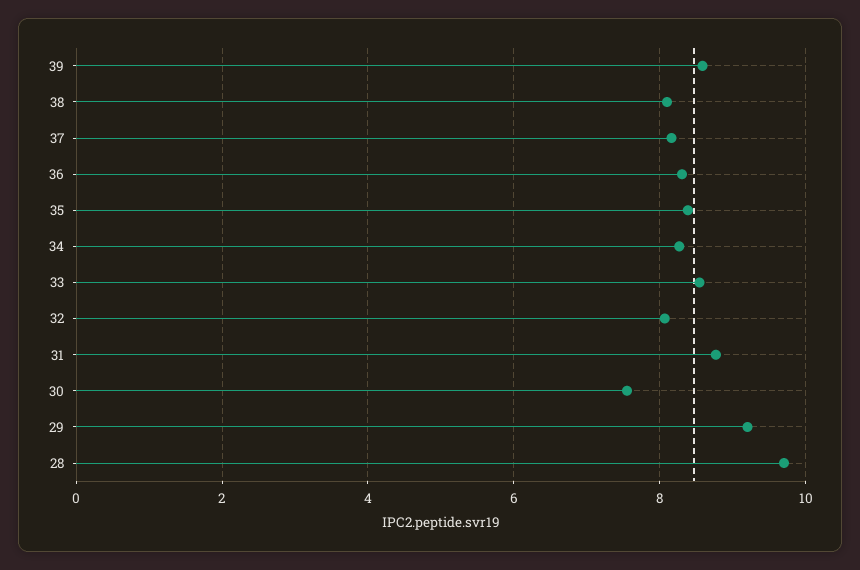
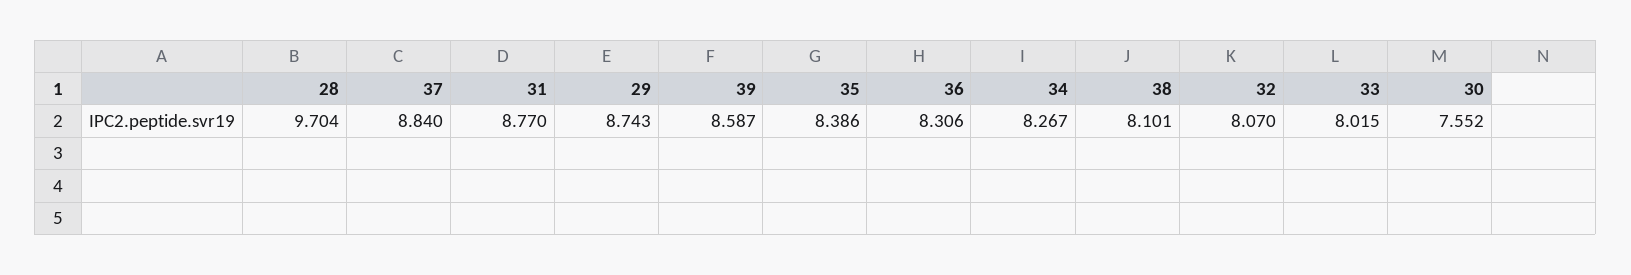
37: 8.2 -> 8.84
33: 8.6 -> 8.015
29: 9.2 -> 8.743

